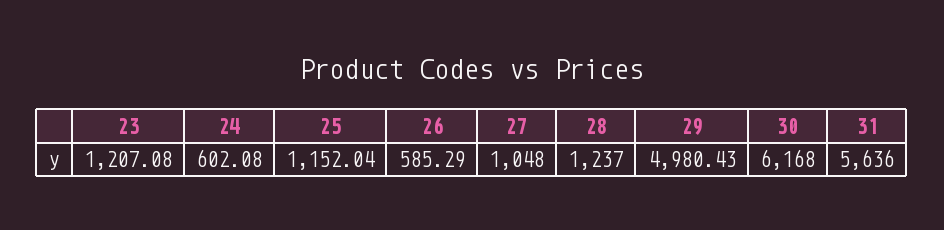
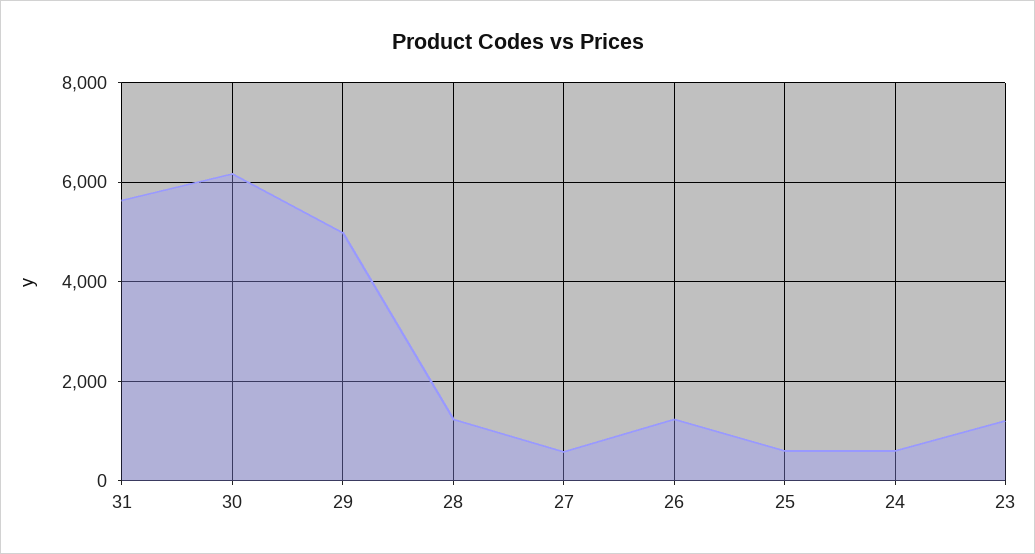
25: 1152.04 -> 600
26: 585.29 -> 1200
27: 1048 -> 600

